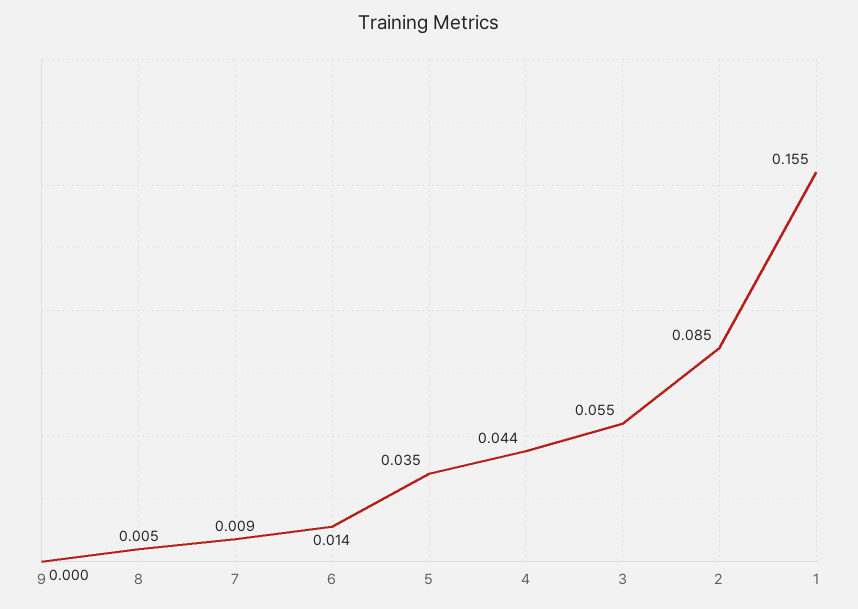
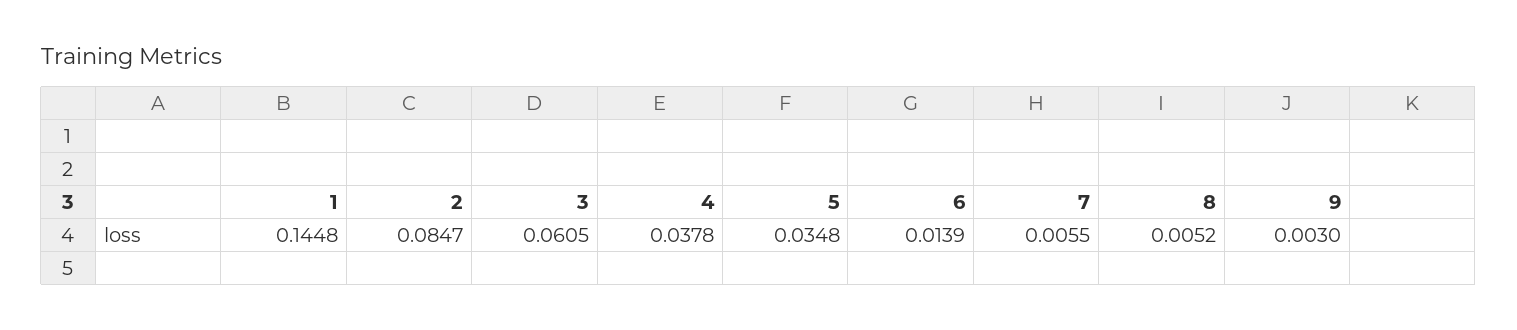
9: 0 -> 0.003
7: 0.009 -> 0.0055
4: 0.044 -> 0.0378
3: 0.055 -> 0.0605
1: 0.155 -> 0.1448

